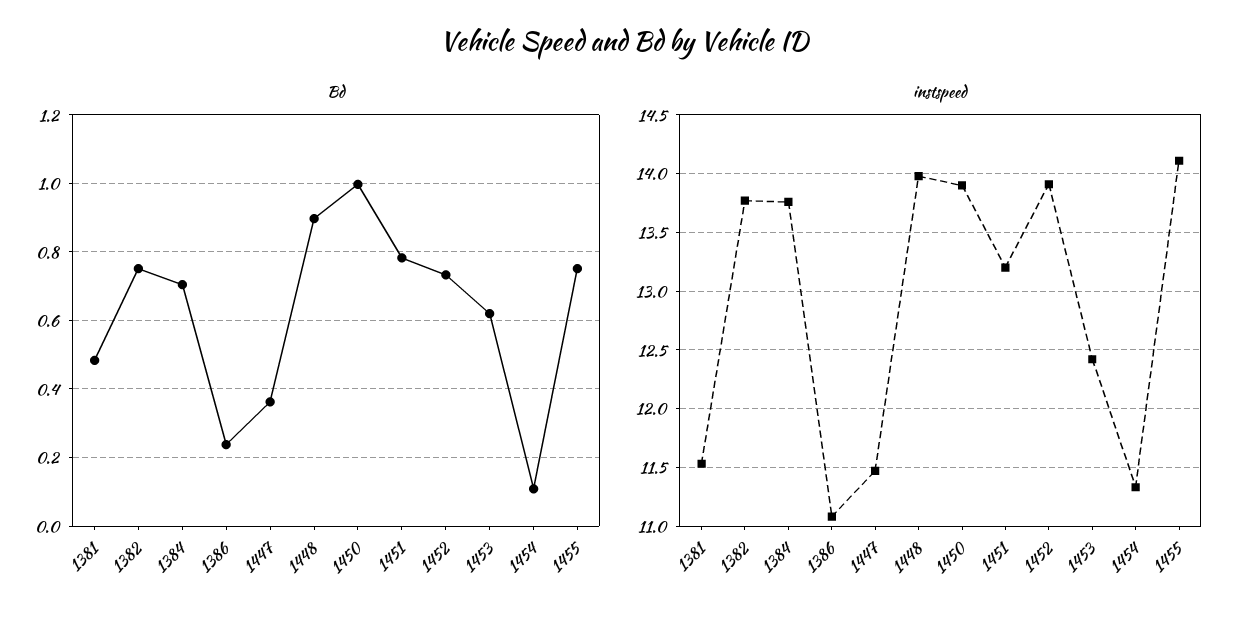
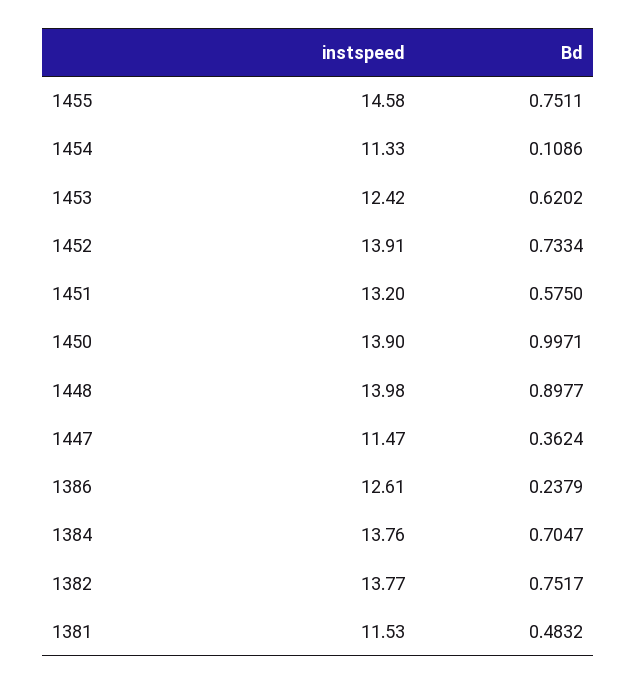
Bd, 1451: 0.78 -> 0.575
instspeed, 1386: 11.1 -> 12.61
instspeed, 1455: 14.1 -> 14.58

